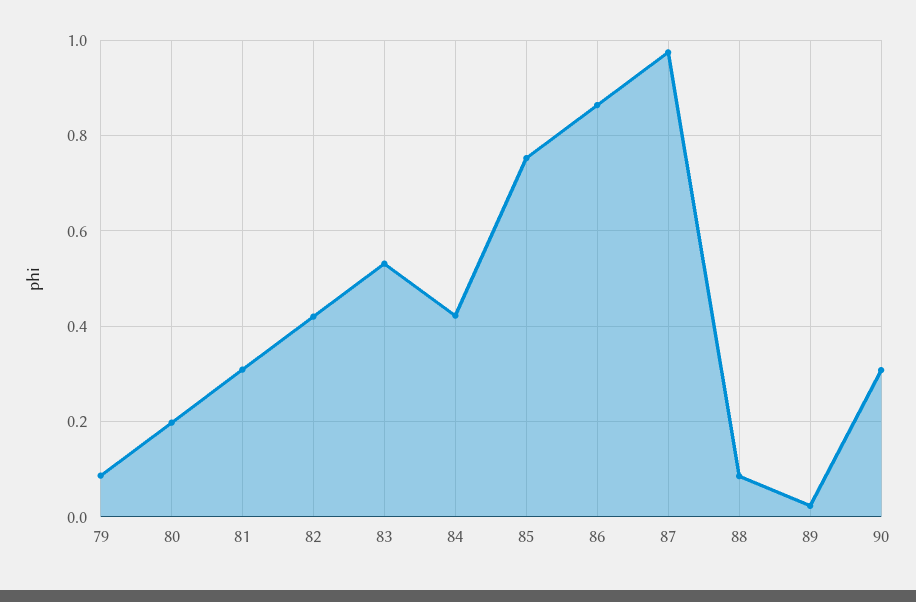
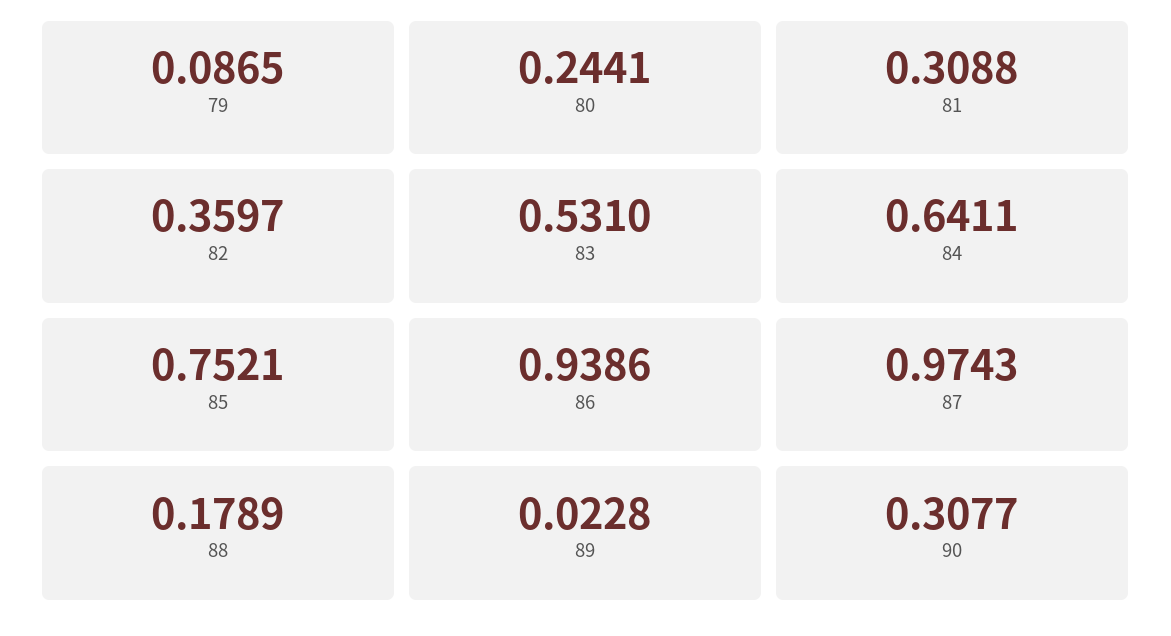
80: 0.2 -> 0.2441
82: 0.42 -> 0.3597
84: 0.42 -> 0.6411
86: 0.86 -> 0.9386
88: 0.08 -> 0.1789

